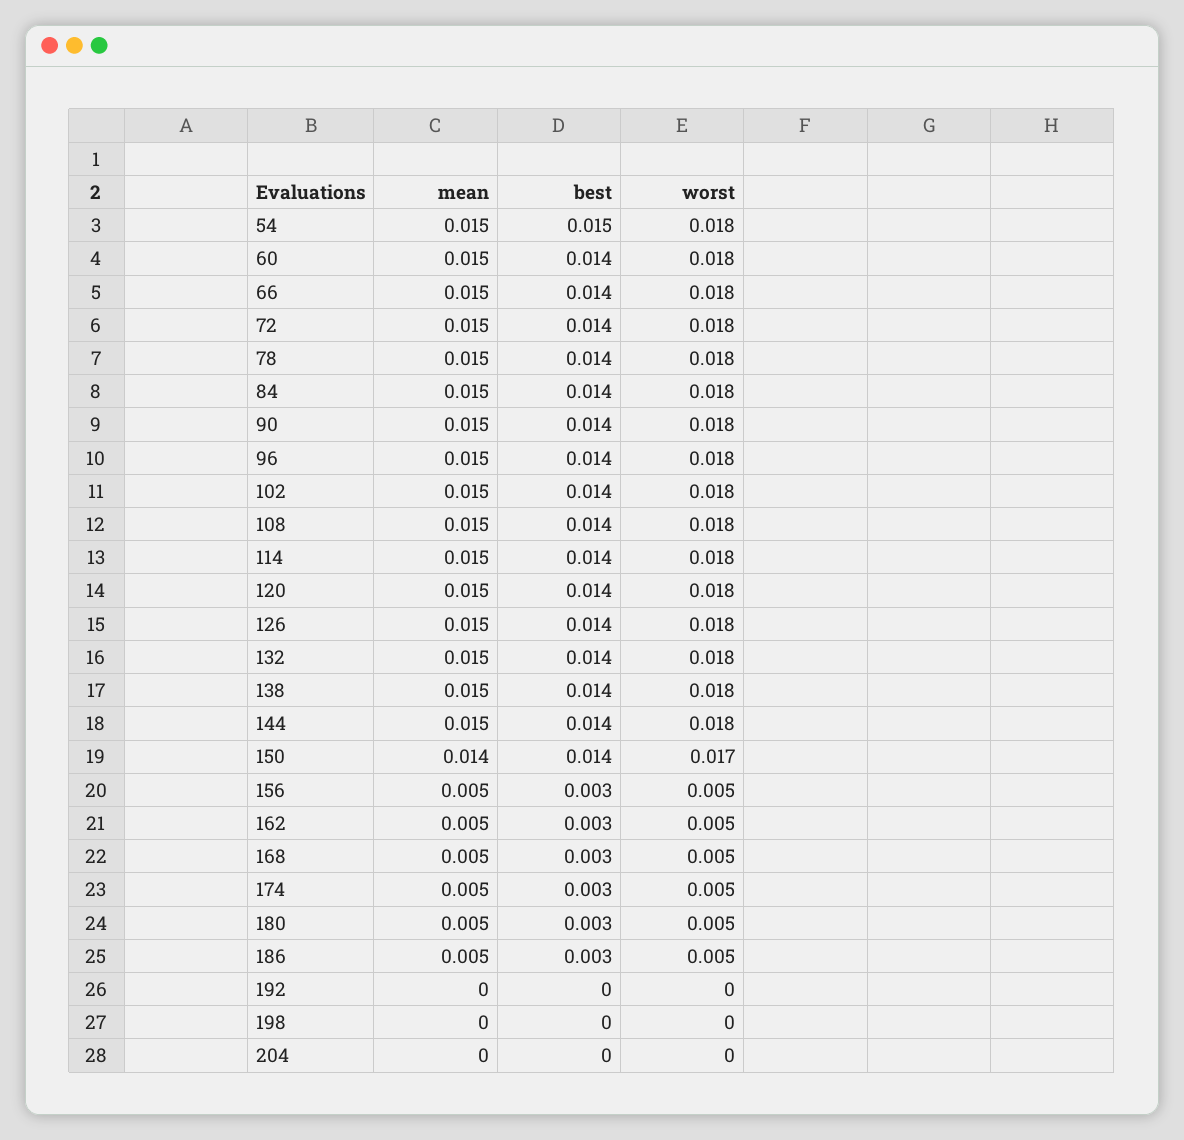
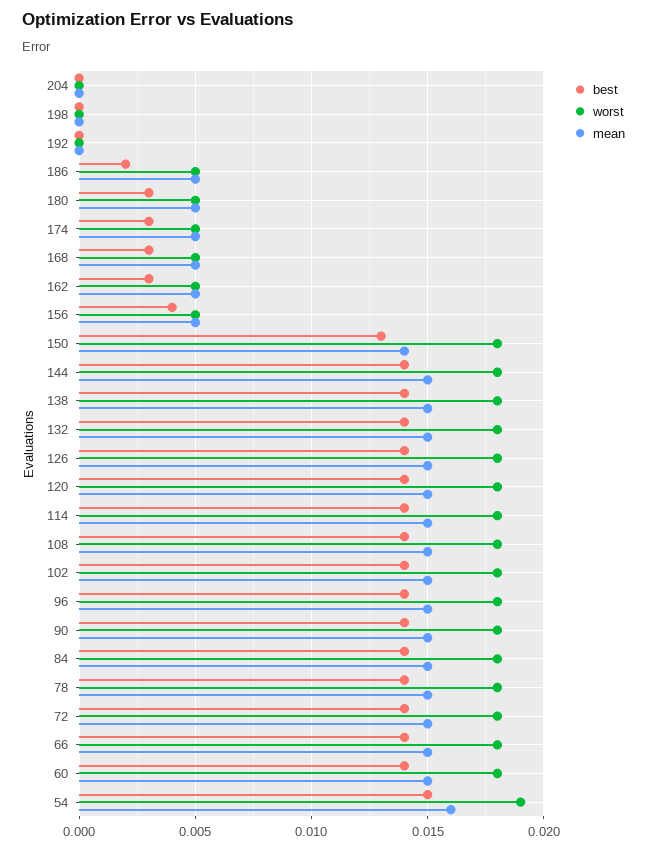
mean, 54: 0.015 -> 0.016
worst, 54: 0.018 -> 0.019
best, 150: 0.014 -> 0.013
worst, 150: 0.017 -> 0.018
best, 156: 0.003 -> 0.004
best, 186: 0.003 -> 0.002

